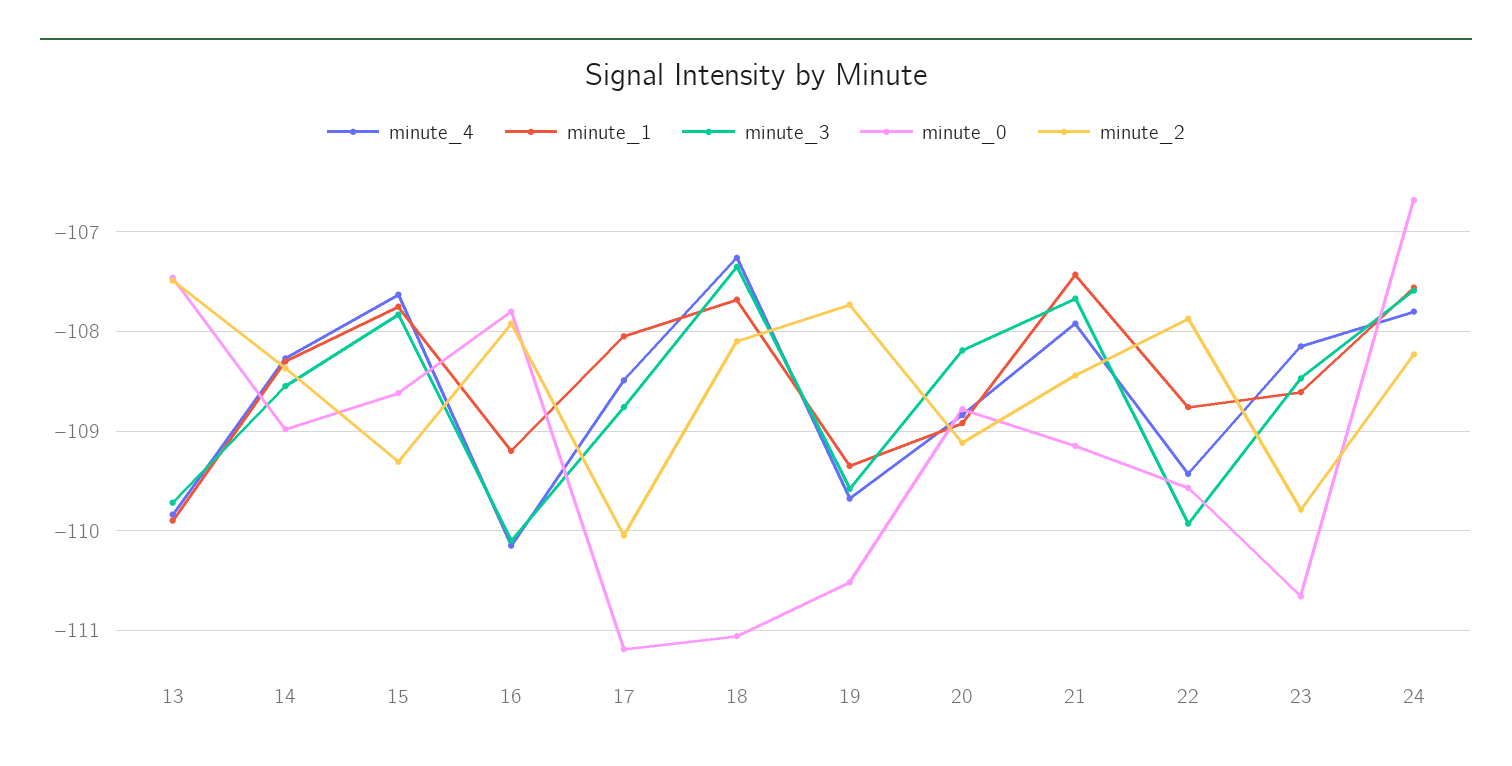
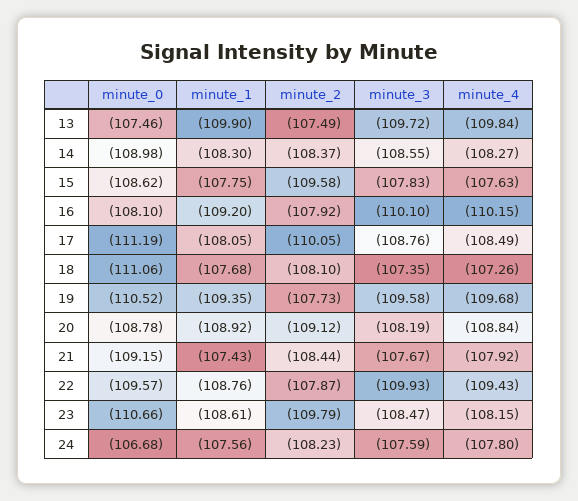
minute_2, 15: -109.3 -> -109.58
minute_0, 16: -107.8 -> -108.1

